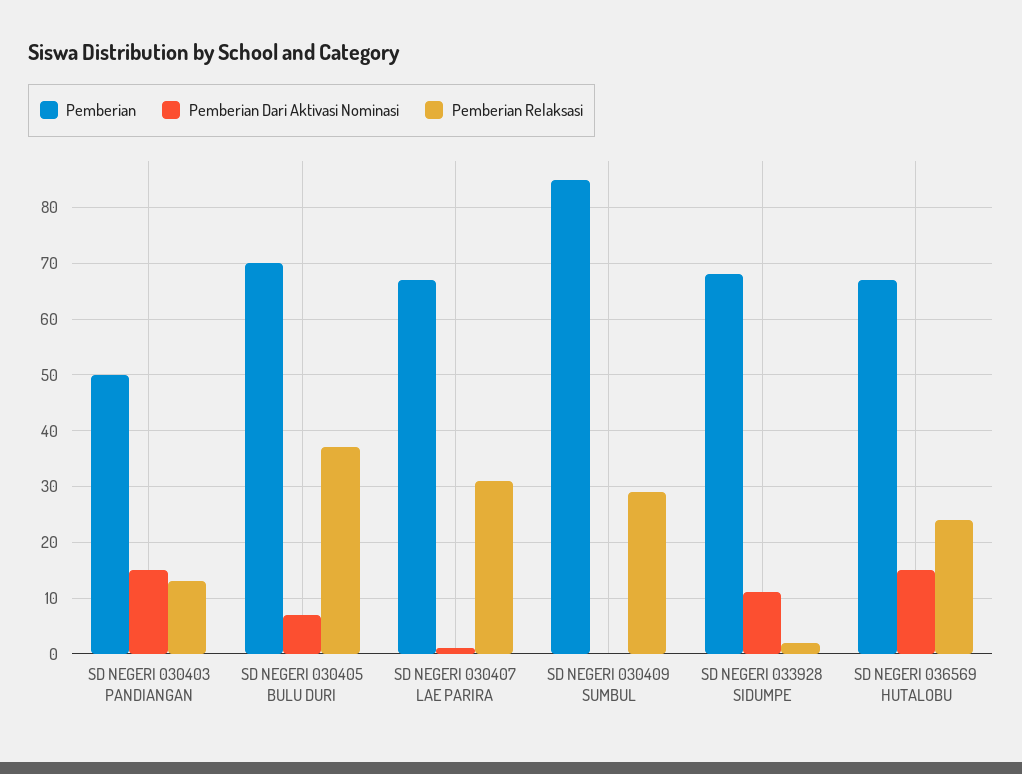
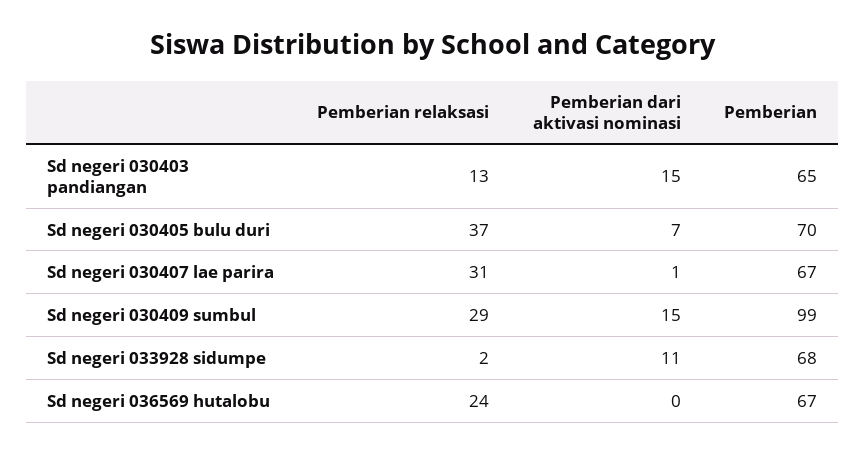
Pemberian, SD NEGERI 030403 PANDIANGAN: 50 -> 65
Pemberian, SD NEGERI 030409 SUMBUL: 85 -> 99
Pemberian Dari Aktivasi Nominasi, SD NEGERI 030409 SUMBUL: 0 -> 15
Pemberian Dari Aktivasi Nominasi, SD NEGERI 036569 HUTALOBU: 15 -> 0

